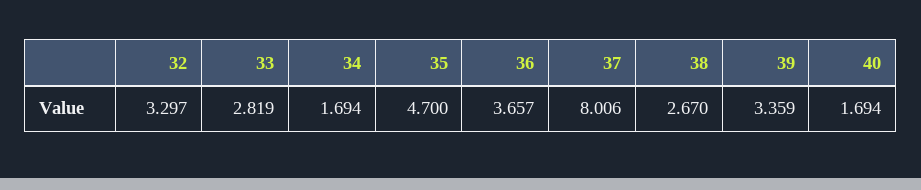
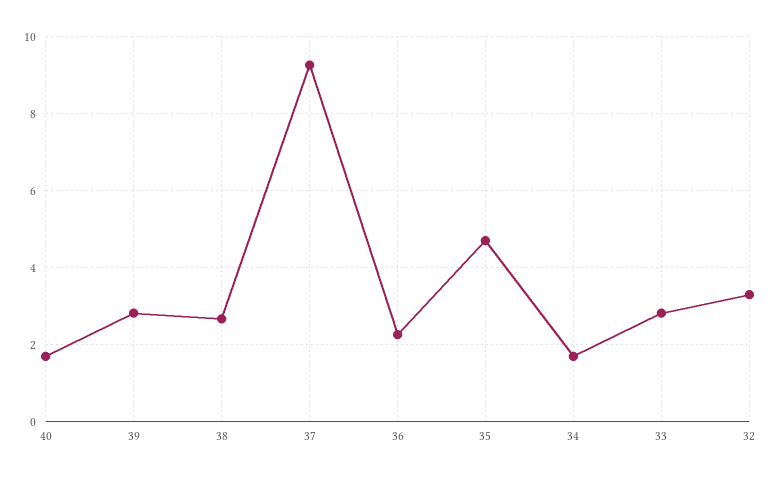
36: 3.657 -> 2.2
37: 8.006 -> 9.2
39: 3.359 -> 2.8

